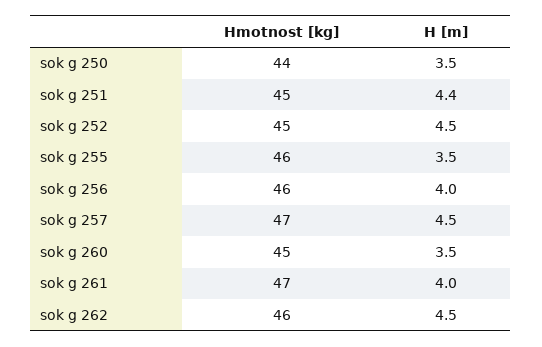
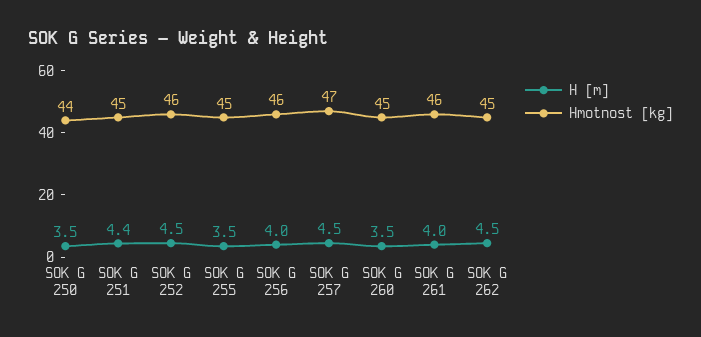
Hmotnost [kg], sok g 252: 45 -> 46
Hmotnost [kg], sok g 255: 46 -> 45
Hmotnost [kg], sok g 261: 47 -> 46
Hmotnost [kg], sok g 262: 46 -> 45

